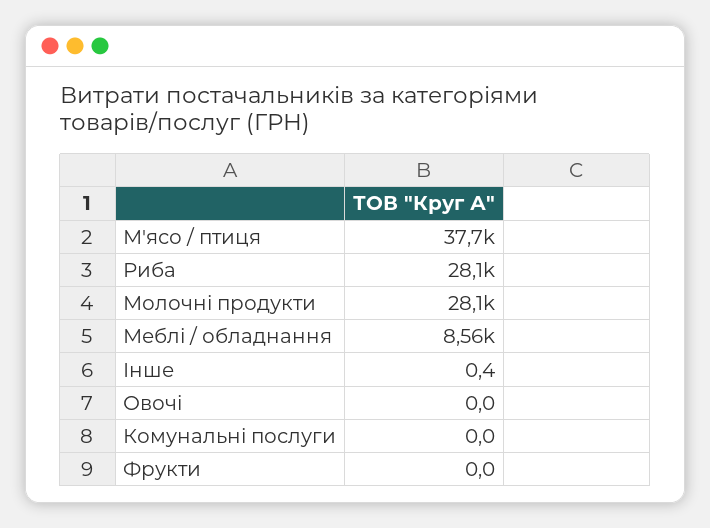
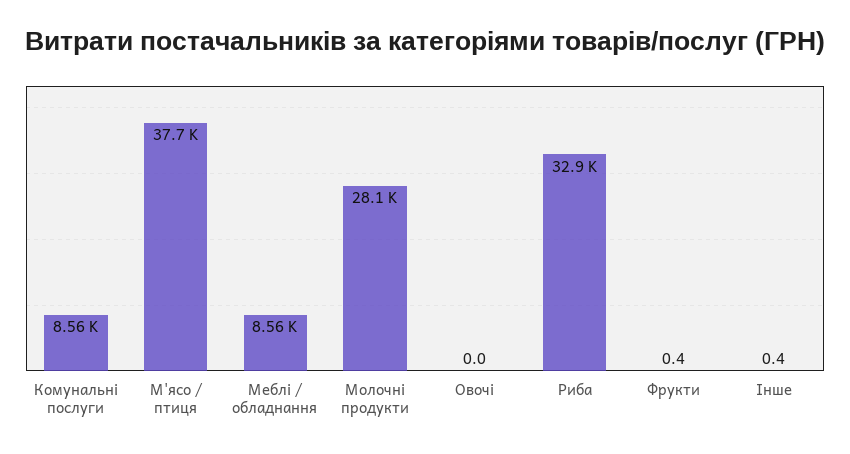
Риба: 28100 -> 32900
Комунальні послуги: 0 -> 8560
Фрукти: 0 -> 0.4

